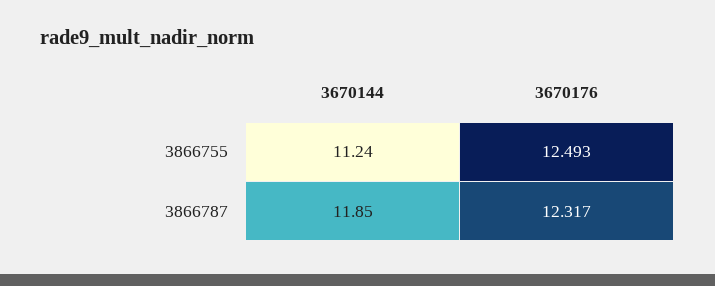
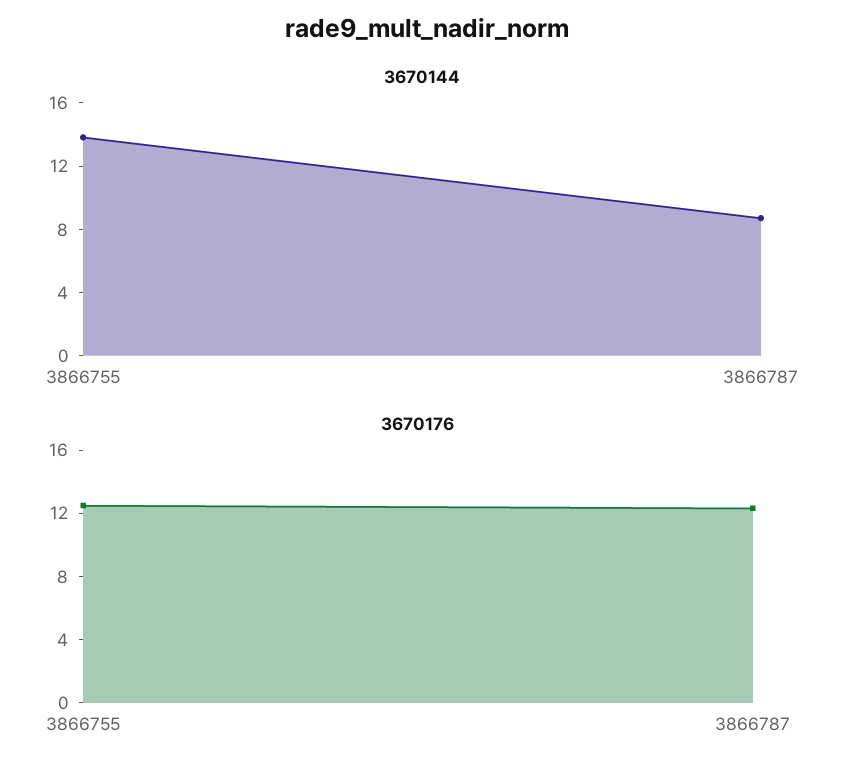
3670144, 3866755: 11.24 -> 14
3670144, 3866787: 11.85 -> 9

